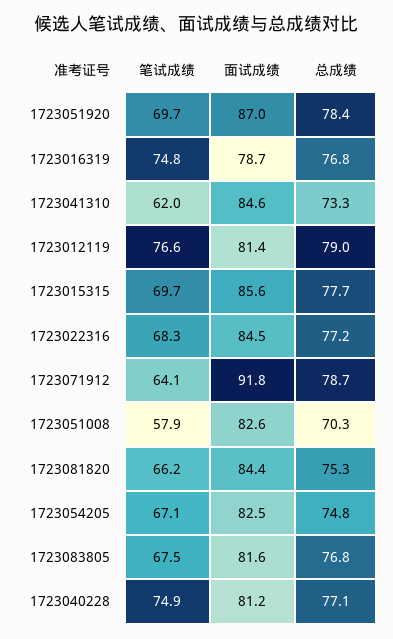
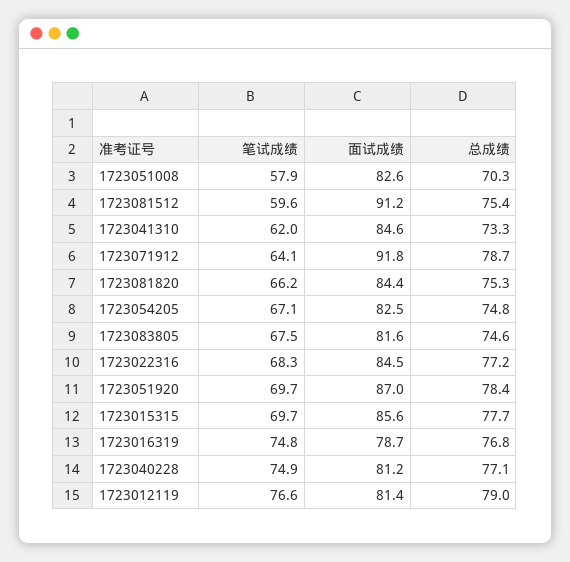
总成绩, 1723083805: 76.8 -> 74.6
笔试成绩, 1723081512: none -> 59.6
面试成绩, 1723081512: none -> 91.2
总成绩, 1723081512: none -> 75.4

